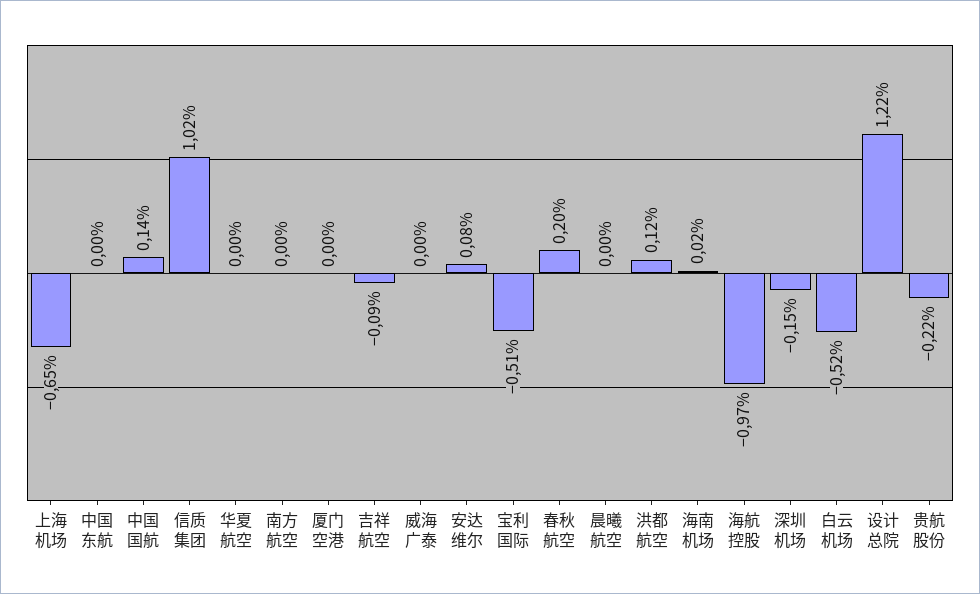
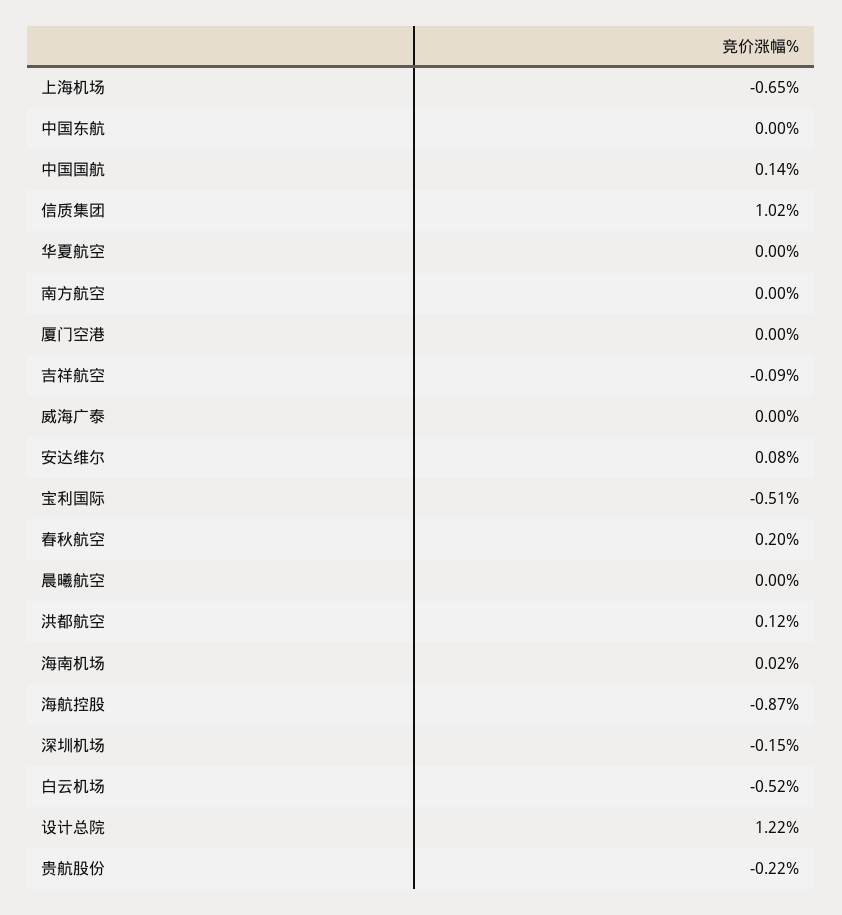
海航控股: -0.97 -> -0.87

